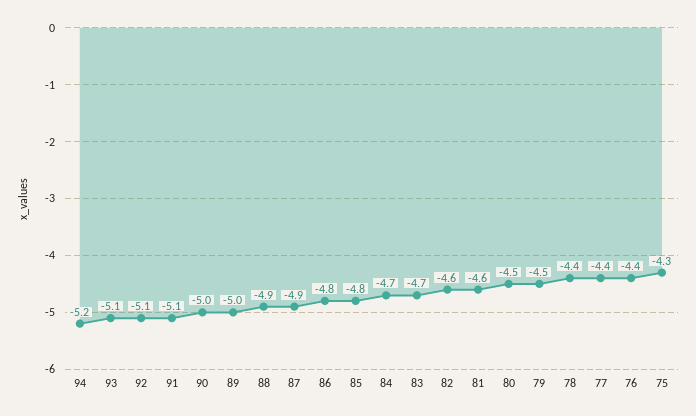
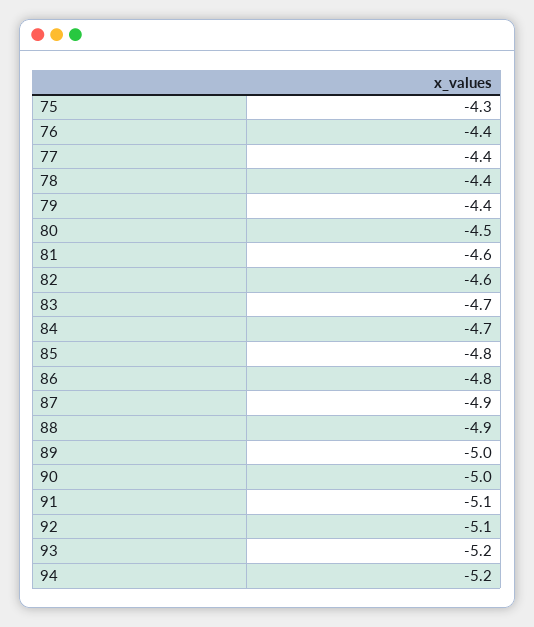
93: -5.1 -> -5.2
79: -4.5 -> -4.4

